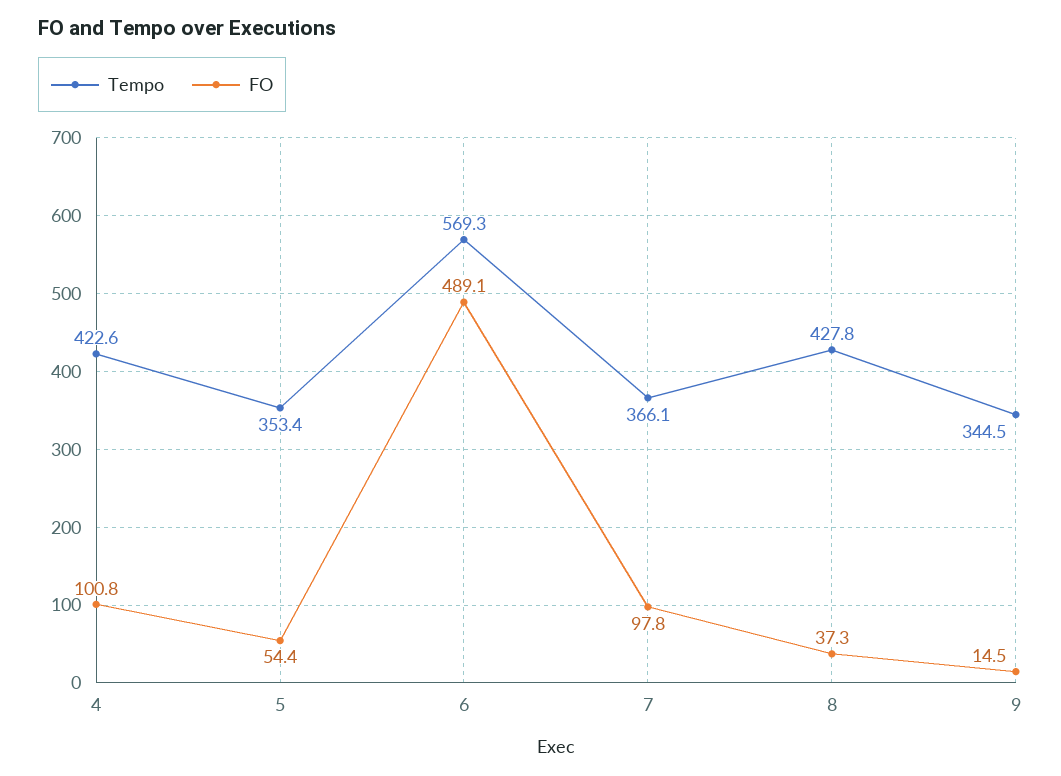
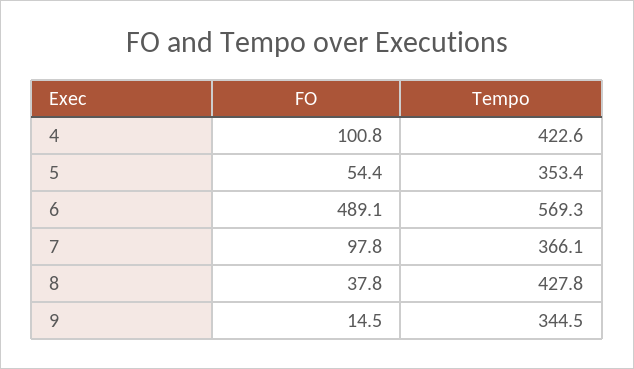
FO, 8: 37.3 -> 37.8

